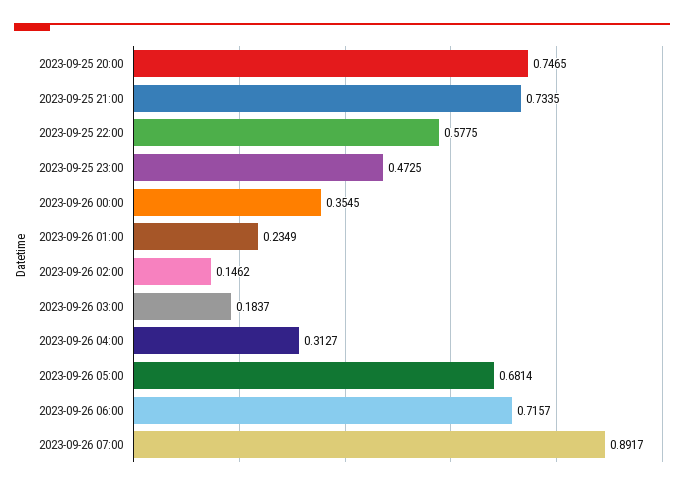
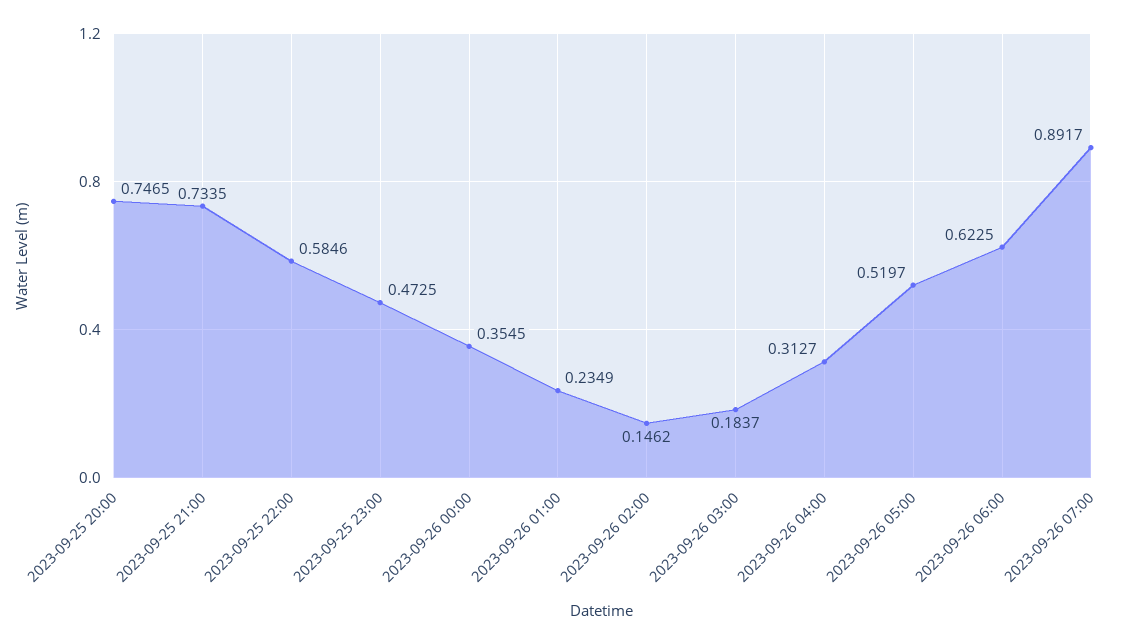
2023-09-25 22:00: 0.5775 -> 0.5846
2023-09-26 05:00: 0.6814 -> 0.5197
2023-09-26 06:00: 0.7157 -> 0.6225

